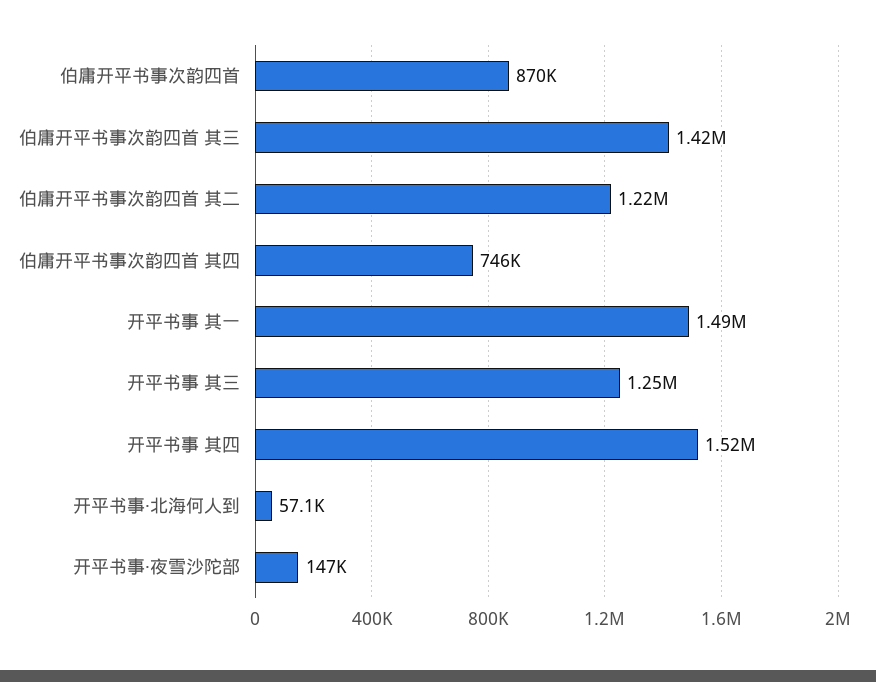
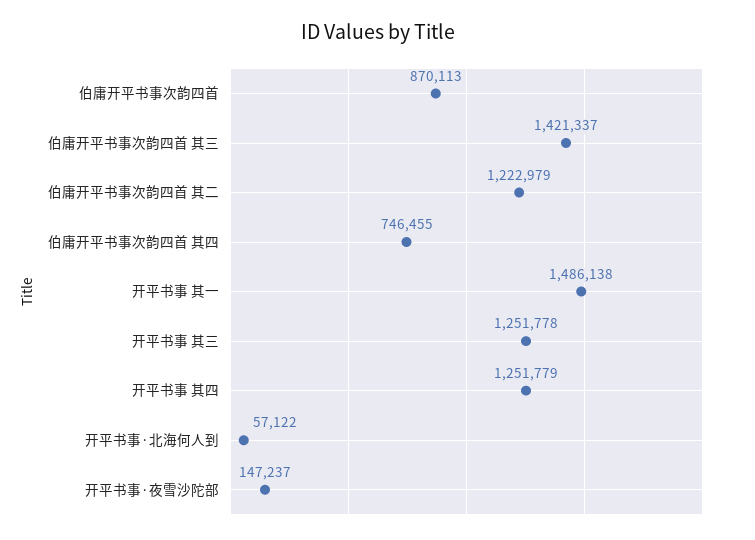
开平书事 其四: 1520000 -> 1251779

